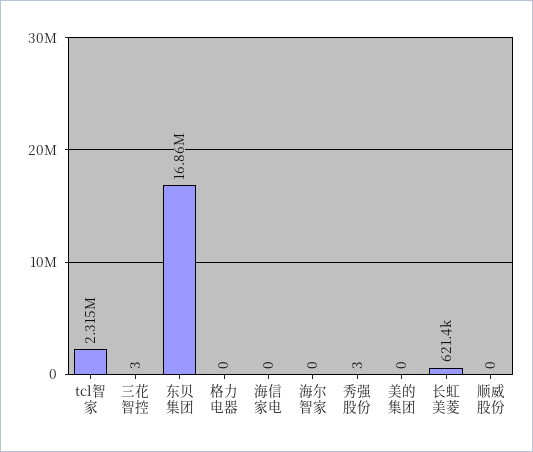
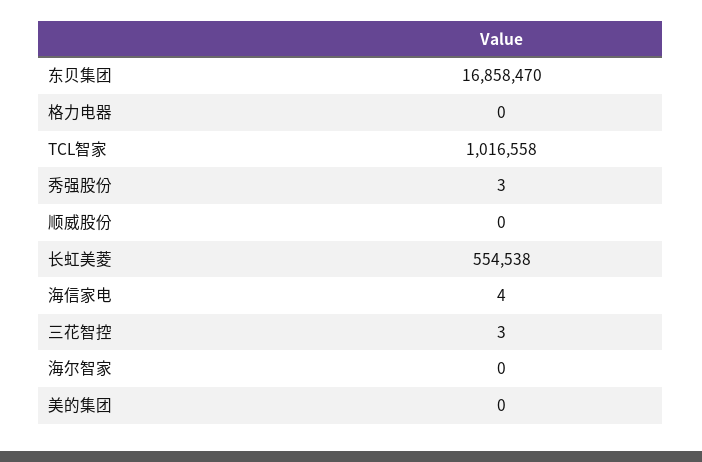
tcl智家: 2315000 -> 1016558
海信家电: 0 -> 4
长虹美菱: 621400 -> 554538

